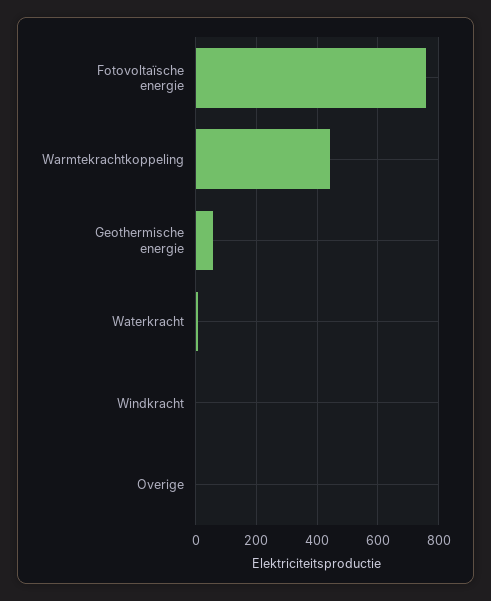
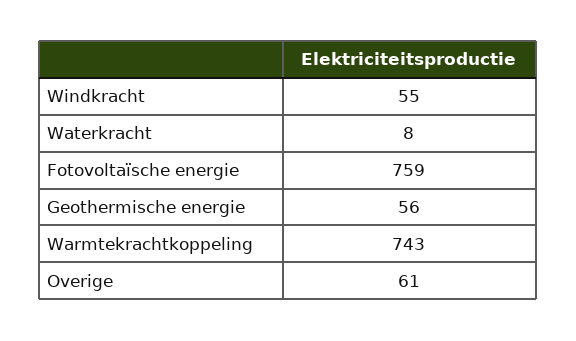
Warmtekrachtkoppeling: 440 -> 743
Windkracht: 0 -> 55
Overige: 0 -> 61

